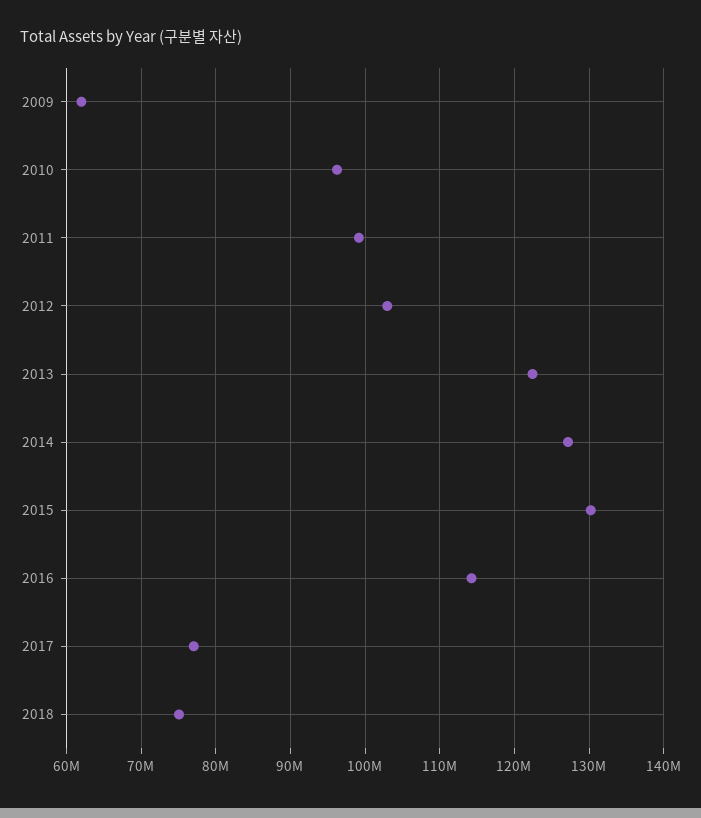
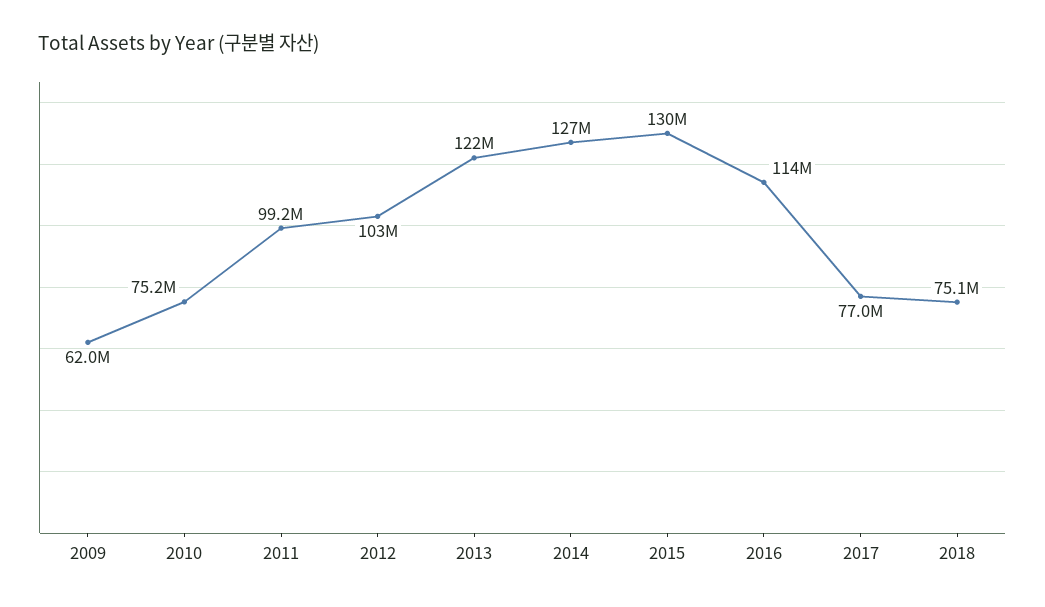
2010: 96000000 -> 75200000

